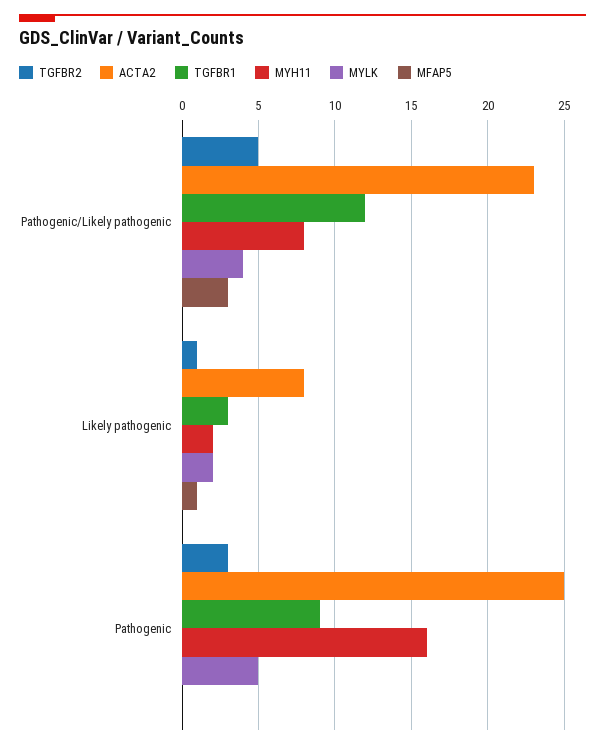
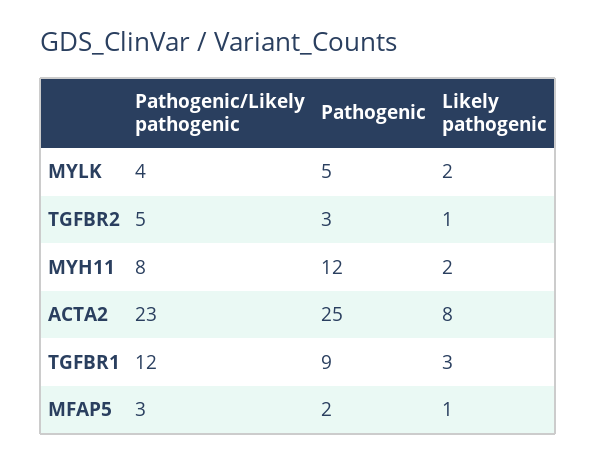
MYH11, Pathogenic: 16 -> 12
MFAP5, Pathogenic: 0 -> 2

